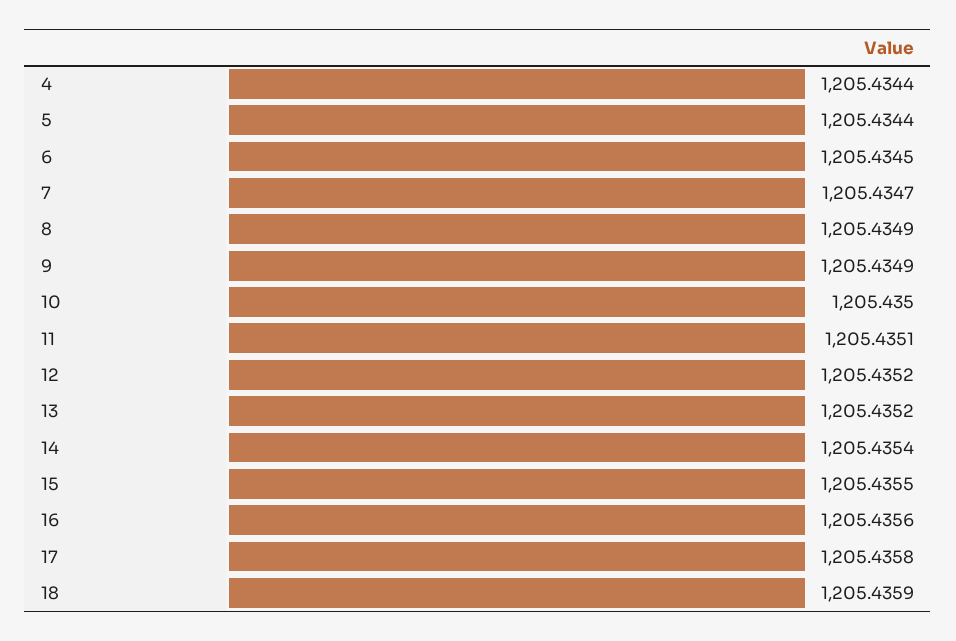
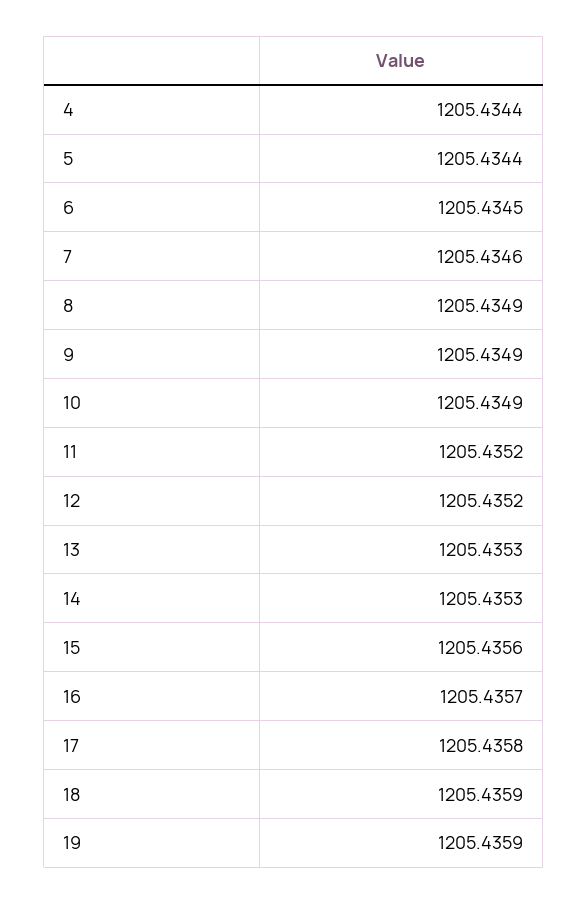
7: 1205.4347 -> 1205.4346
10: 1205.435 -> 1205.4349
11: 1205.4351 -> 1205.4352
13: 1205.4352 -> 1205.4353
14: 1205.4354 -> 1205.4353
15: 1205.4355 -> 1205.4356
16: 1205.4356 -> 1205.4357
19: none -> 1205.4359

